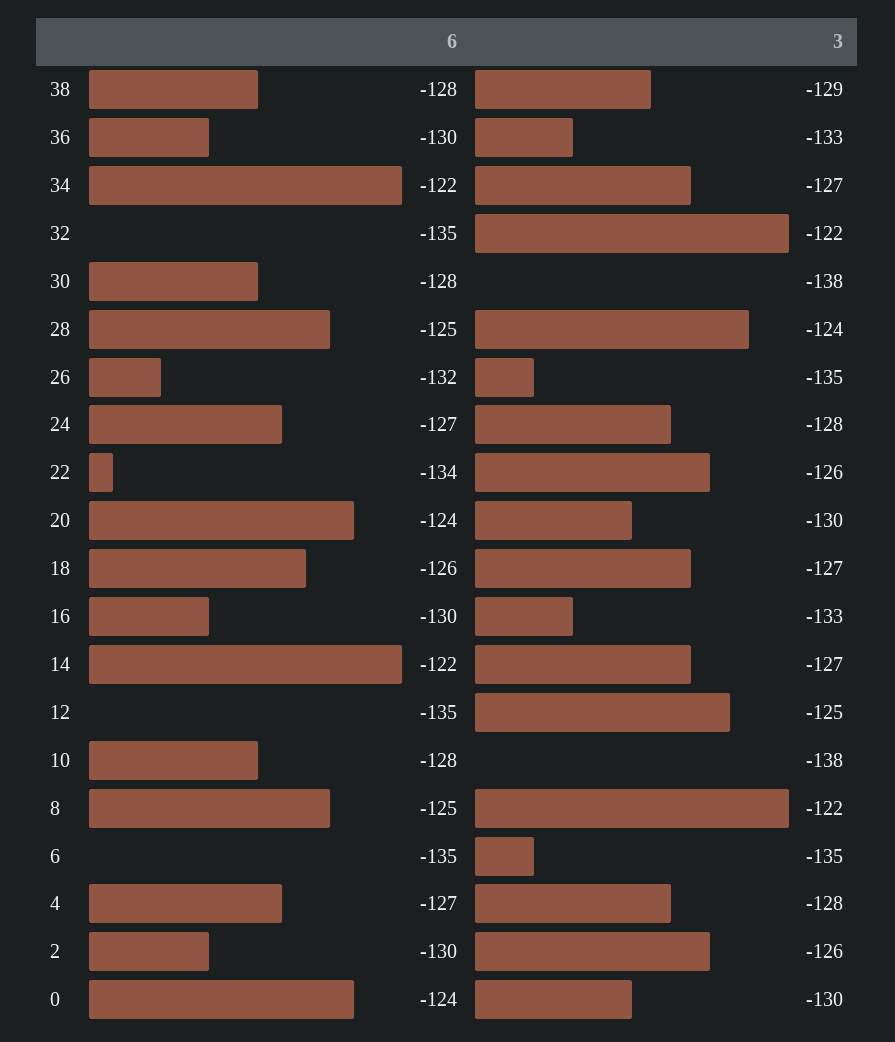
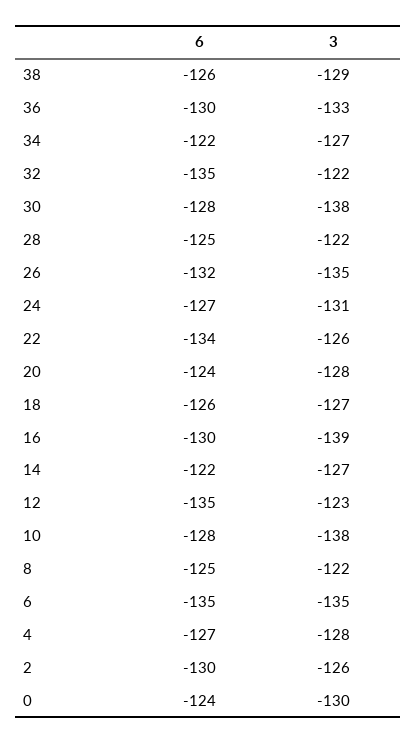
6, 38: -128 -> -126
3, 28: -124 -> -122
3, 24: -128 -> -131
3, 20: -130 -> -128
3, 16: -133 -> -139
3, 12: -125 -> -123

